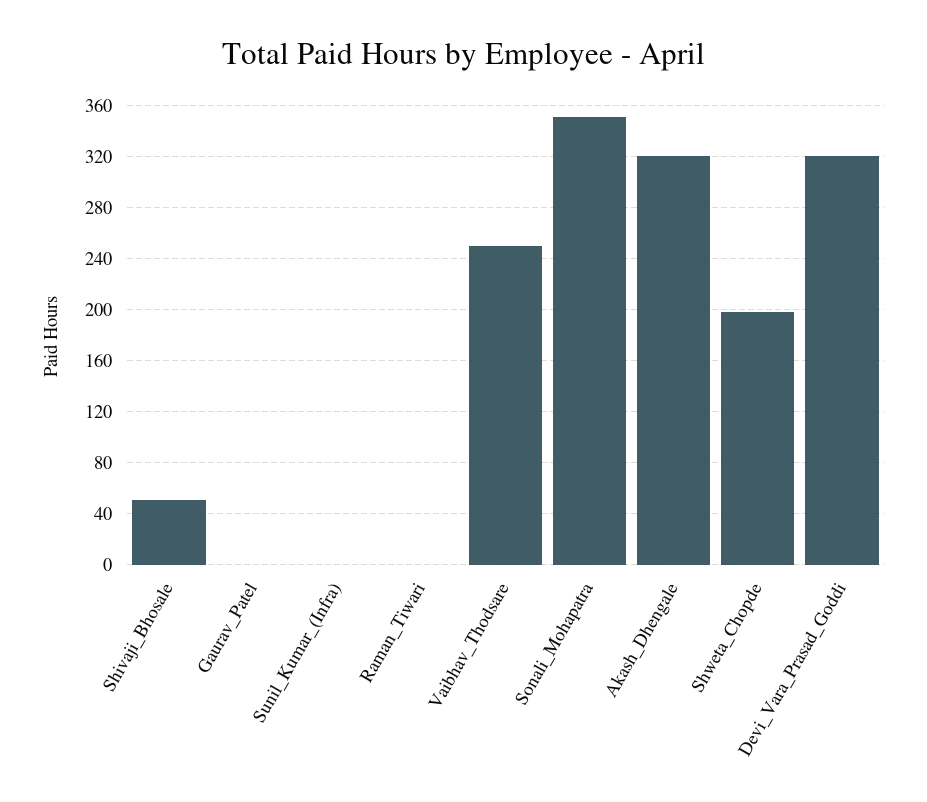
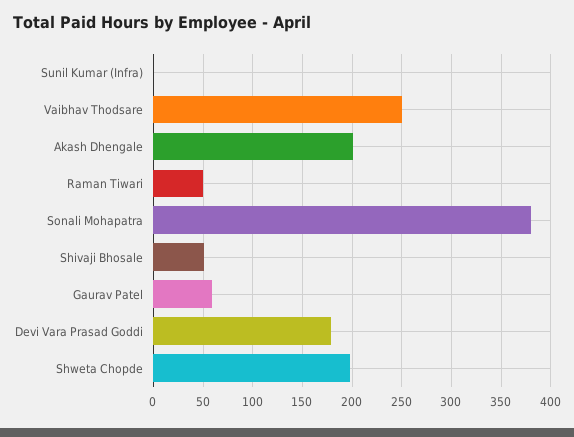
Gaurav_Patel: 0 -> 60
Raman_Tiwari: 0 -> 50
Sonali_Mohapatra: 350 -> 380
Akash_Dhengale: 320 -> 200
Devi_Vara_Prasad_Goddi: 320 -> 180

